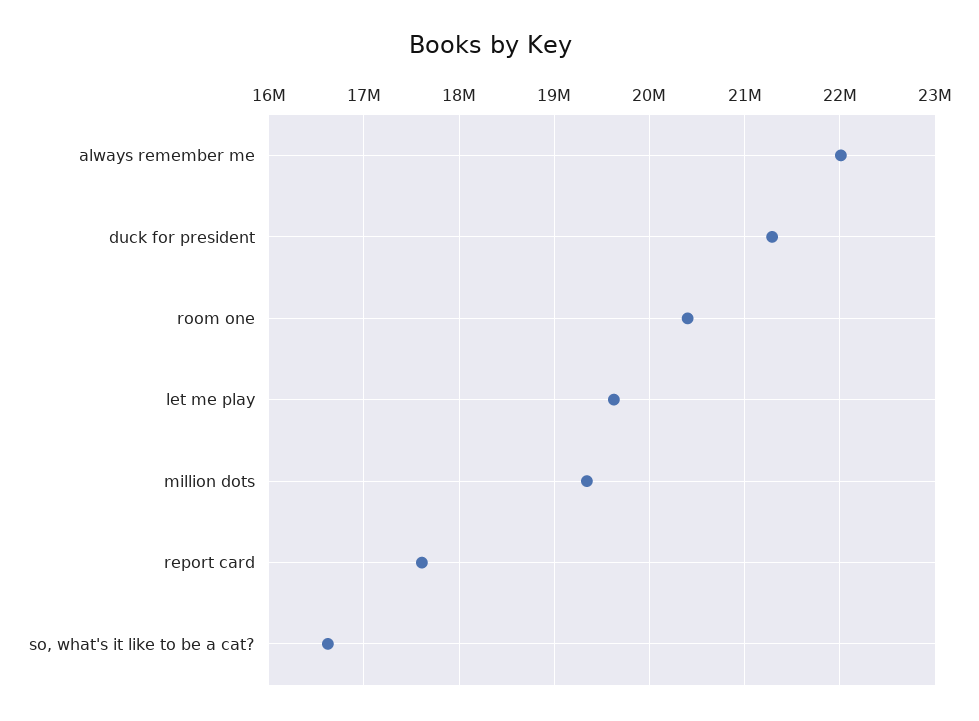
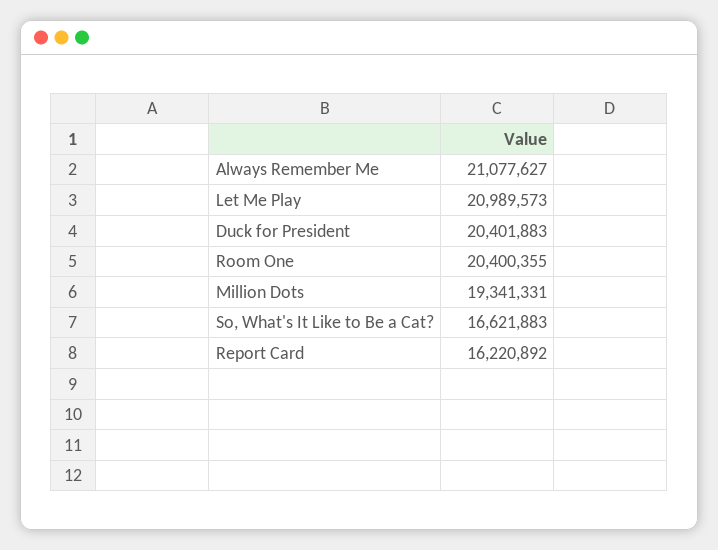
always remember me: 22000000 -> 21077627
duck for president: 21300000 -> 20401883
let me play: 19600000 -> 20989573
report card: 17600000 -> 16220892

